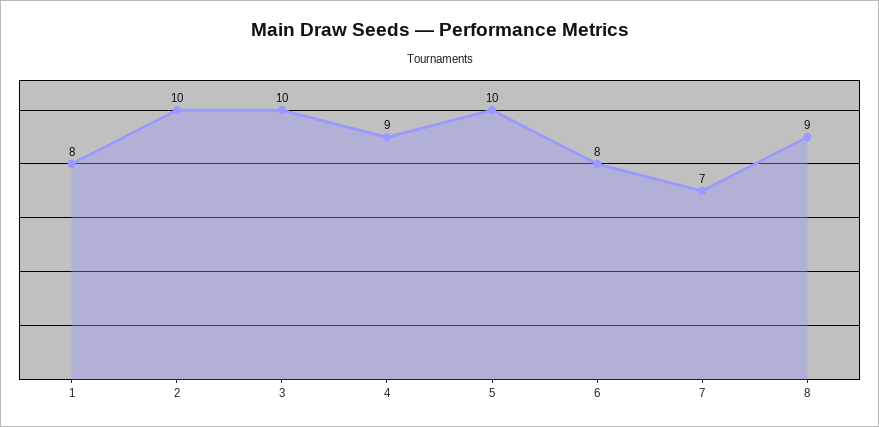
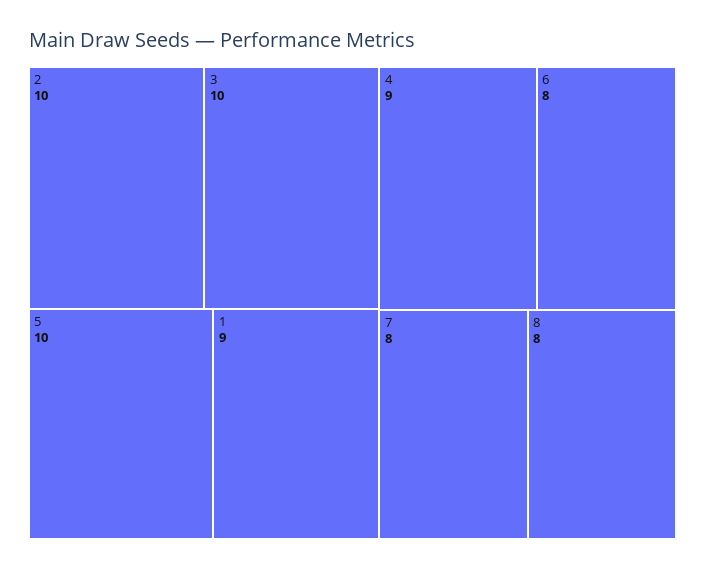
1: 8 -> 9
7: 7 -> 8
8: 9 -> 8

